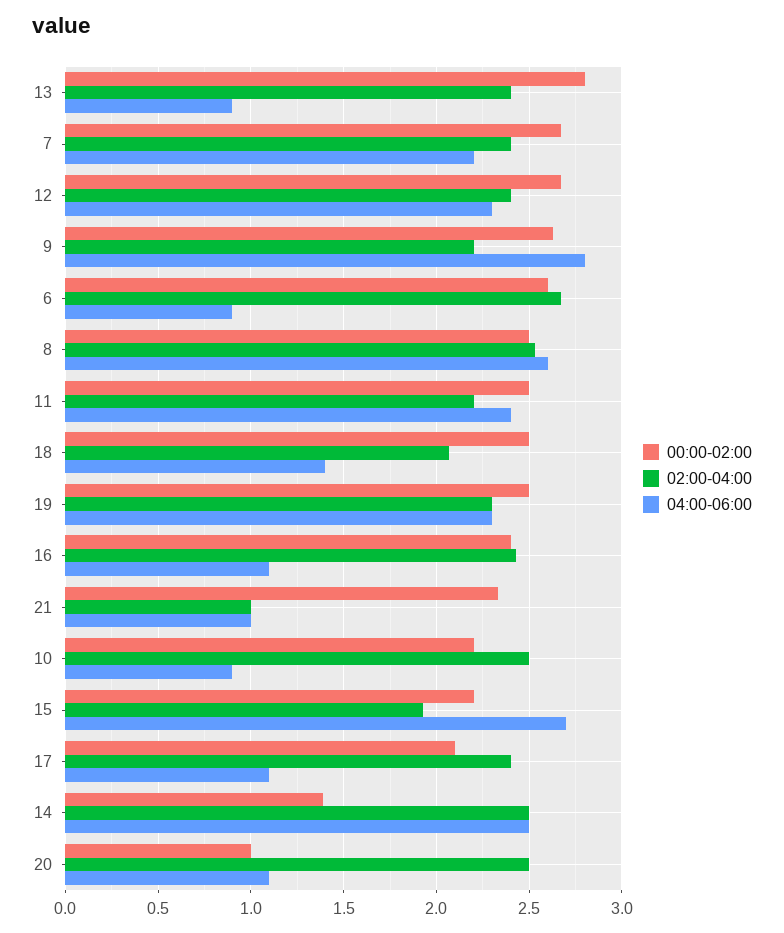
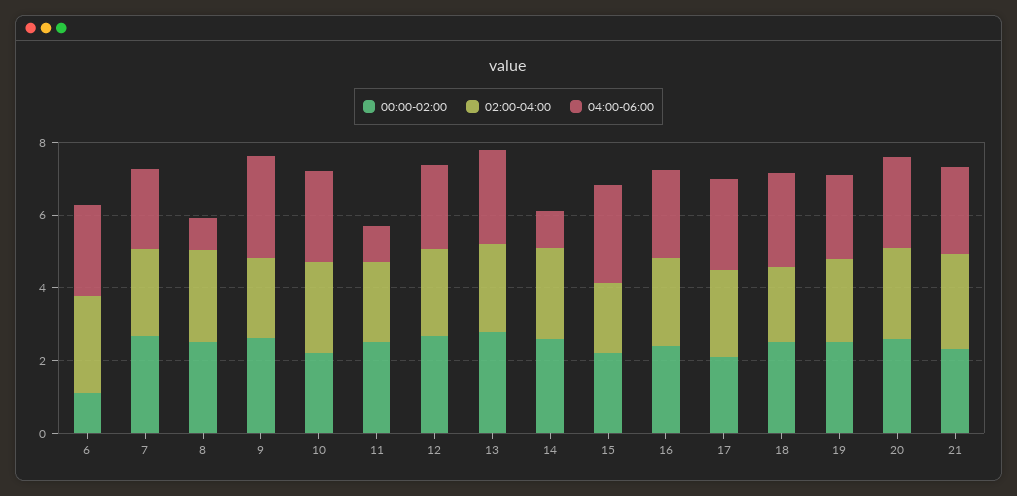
04:00-06:00, 13: 0.9 -> 2.5
00:00-02:00, 6: 2.6 -> 1
04:00-06:00, 6: 0.9 -> 2.5
04:00-06:00, 8: 2.6 -> 1
04:00-06:00, 11: 2.4 -> 1
04:00-06:00, 18: 1.4 -> 2.5
04:00-06:00, 16: 1.1 -> 2.5
02:00-04:00, 21: 1 -> 2.5
04:00-06:00, 21: 1 -> 2.5
04:00-06:00, 10: 0.9 -> 2.5
04:00-06:00, 17: 1.1 -> 2.5
00:00-02:00, 14: 1.4 -> 2.5
04:00-06:00, 14: 2.5 -> 1
00:00-02:00, 20: 1 -> 2.5
04:00-06:00, 20: 1.1 -> 2.5

